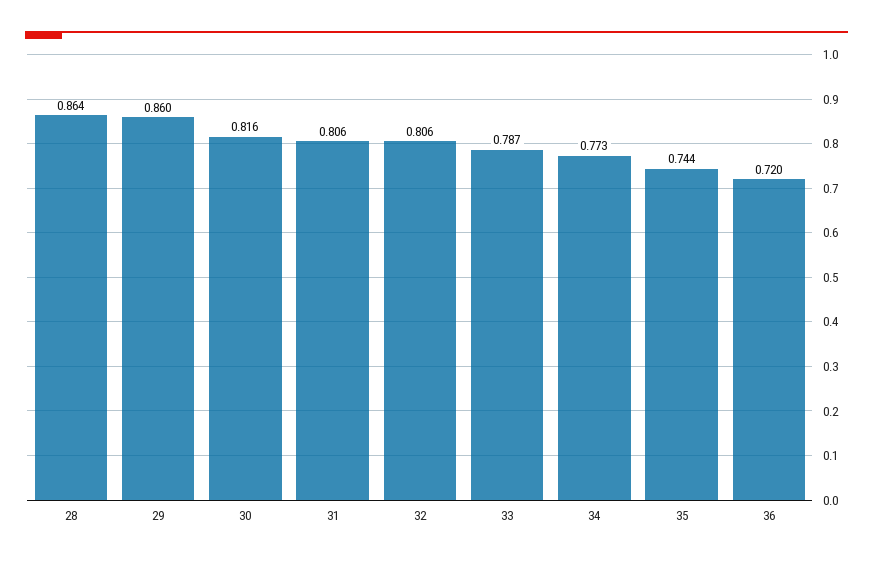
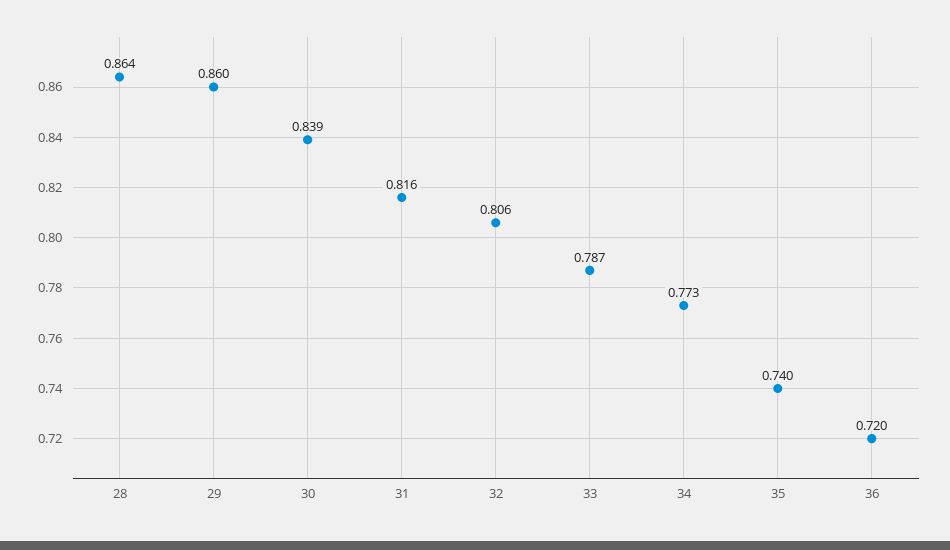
30: 0.816 -> 0.839
31: 0.806 -> 0.816
35: 0.744 -> 0.74

